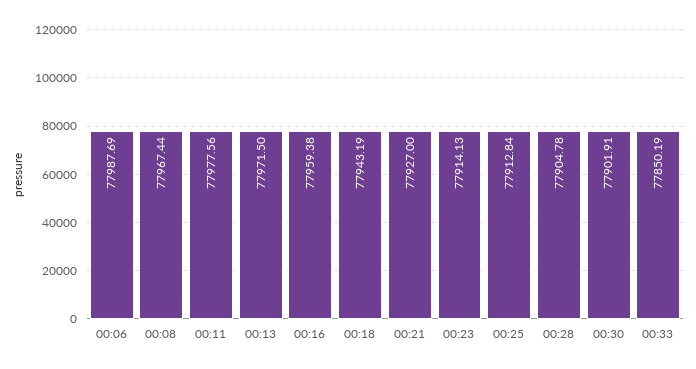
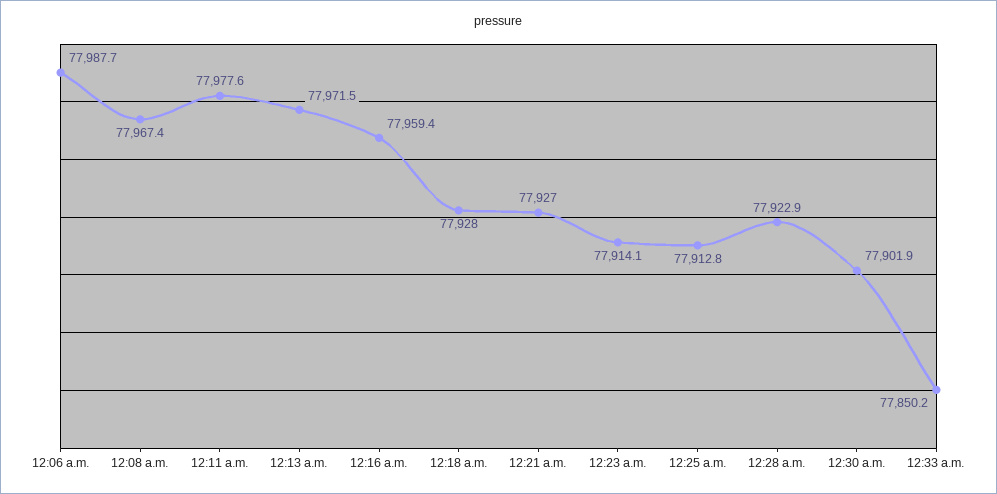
00:18: 77943.19 -> 77928
00:28: 77904.78 -> 77922.9

